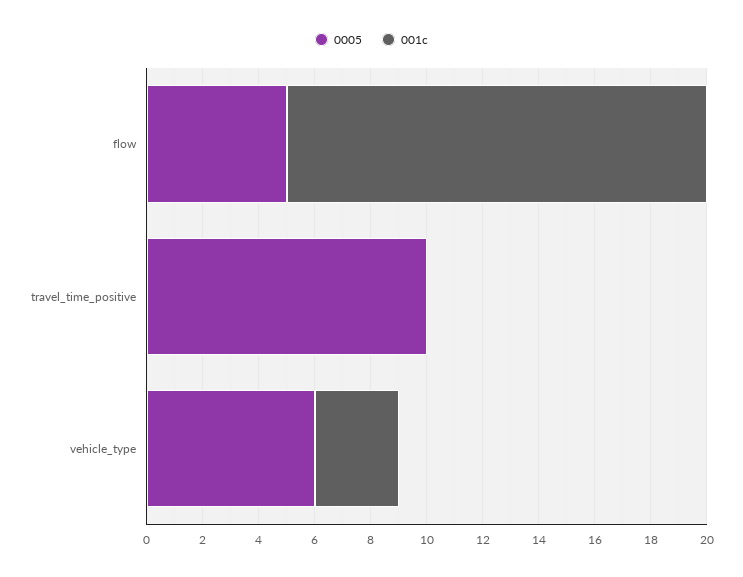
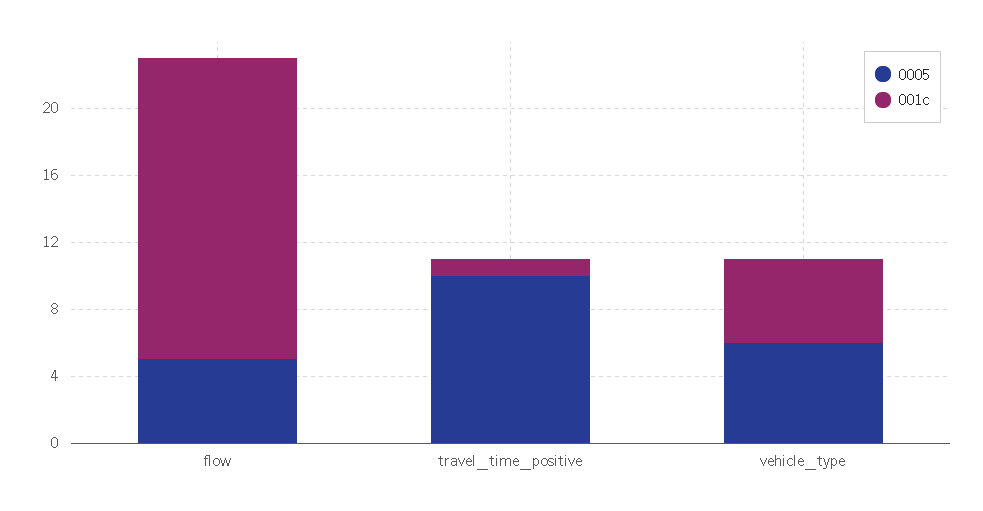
001c, flow: 15 -> 18
001c, travel_time_positive: 0 -> 1
001c, vehicle_type: 3 -> 5

